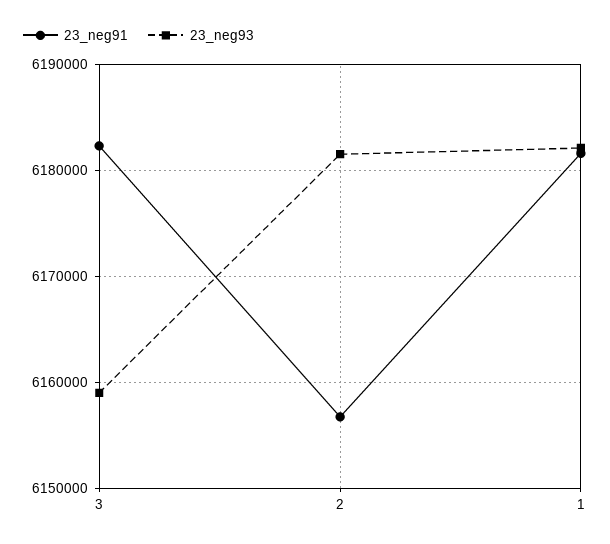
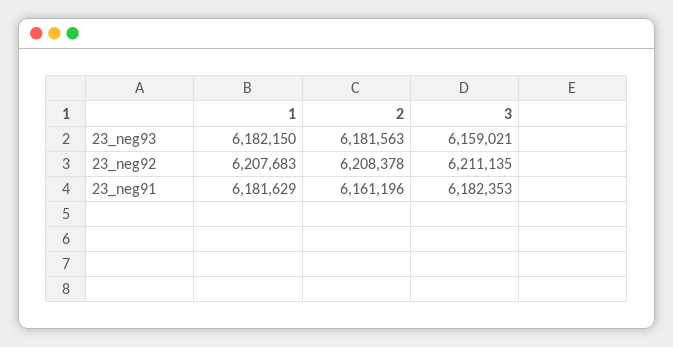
23_neg91, 2: 6157000 -> 6161196
23_neg92, 1: none -> 6207683
23_neg92, 2: none -> 6208378
23_neg92, 3: none -> 6211135

